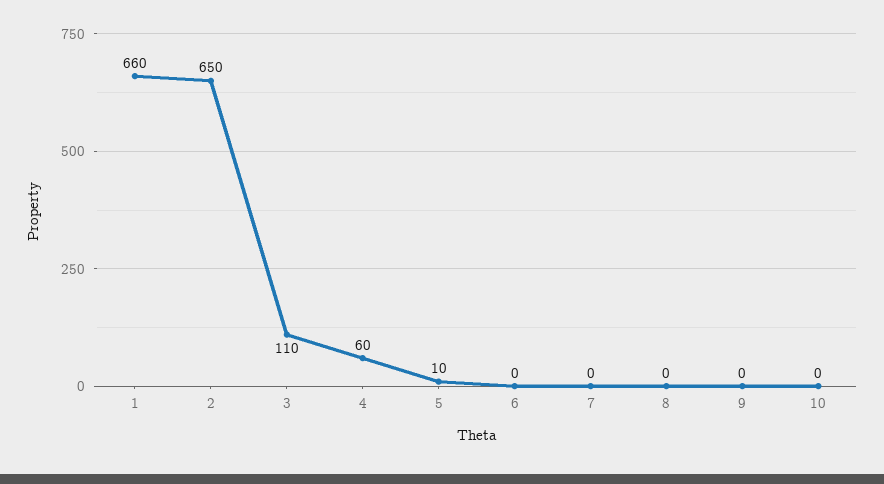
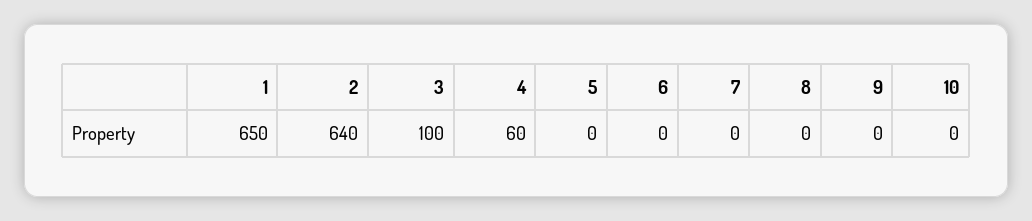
1: 660 -> 650
2: 650 -> 640
3: 110 -> 100
5: 10 -> 0

